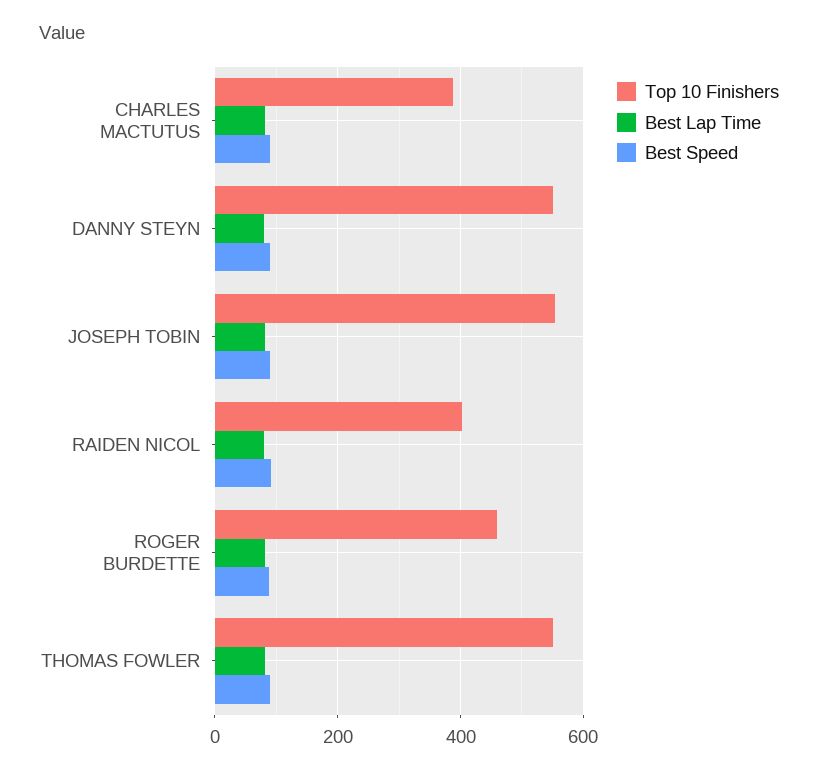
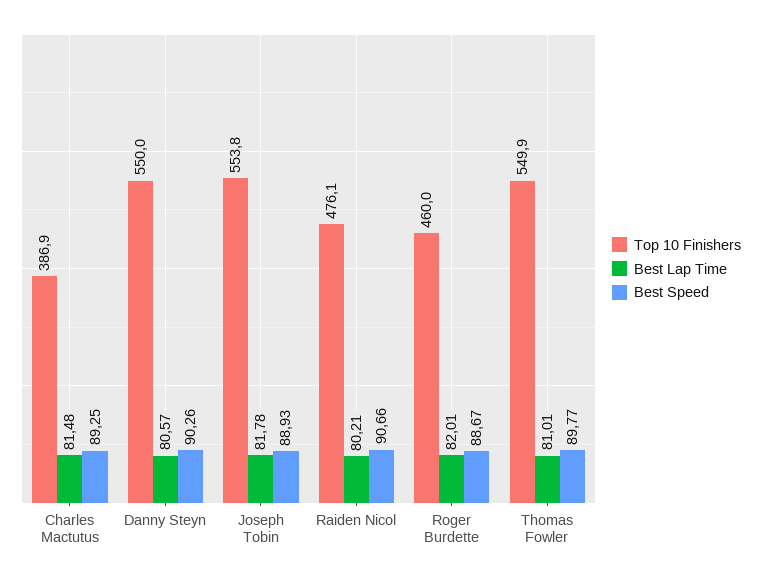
Top 10 Finishers, RAIDEN NICOL: 400 -> 476.1

